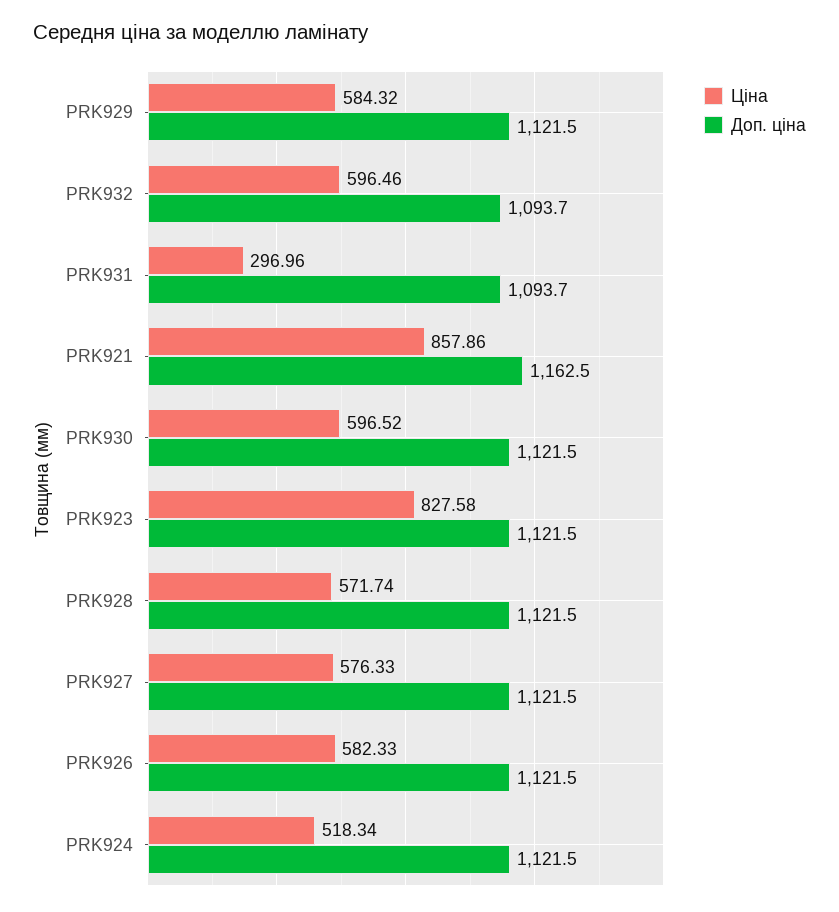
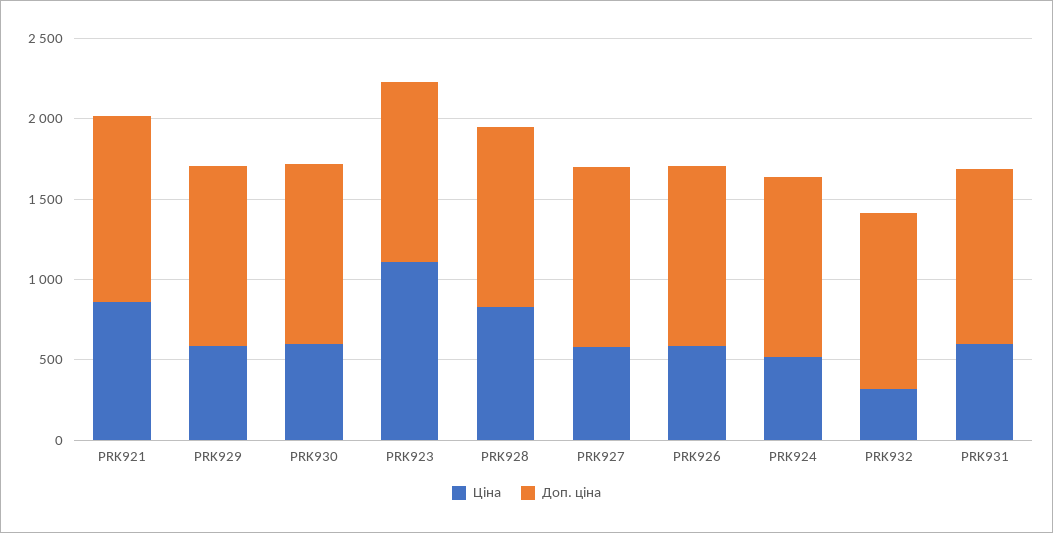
Ціна, PRK932: 596.46 -> 300
Ціна, PRK931: 296.96 -> 600
Ціна, PRK923: 827.58 -> 1100
Ціна, PRK928: 571.74 -> 800

